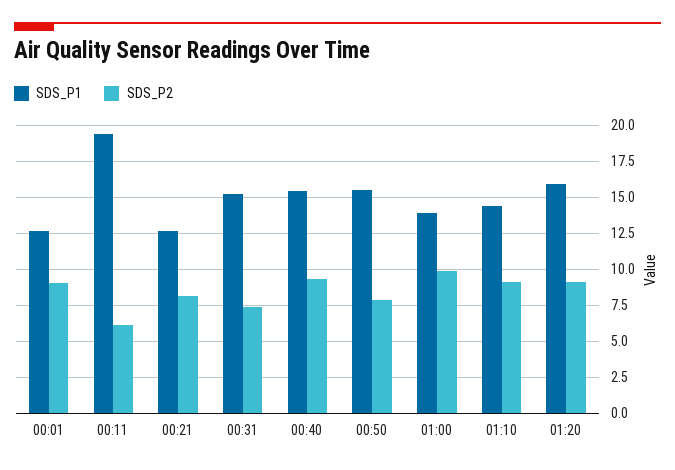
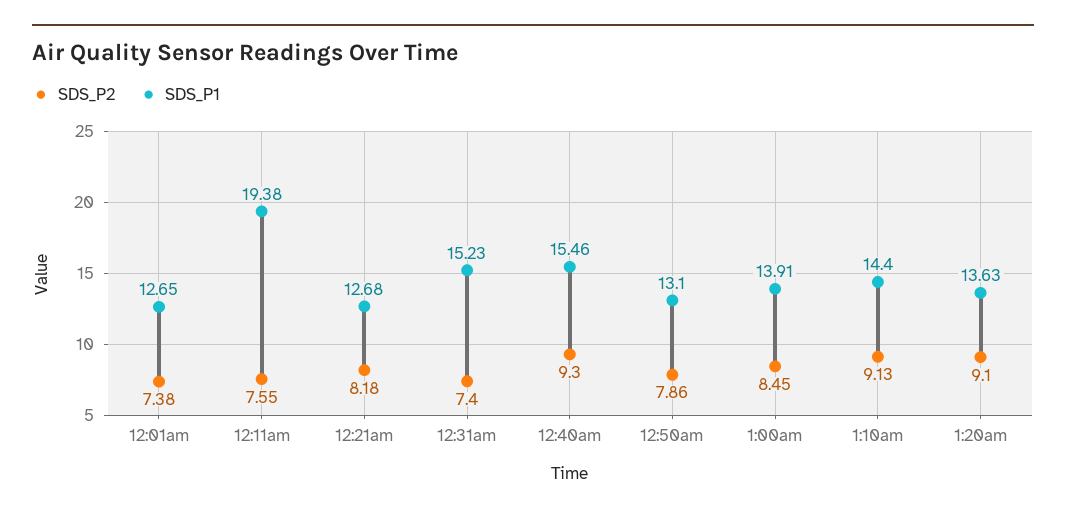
SDS_P2, 00:01: 9 -> 7.38
SDS_P2, 00:11: 6 -> 7.55
SDS_P1, 00:50: 15.5 -> 13.1
SDS_P2, 01:00: 10 -> 8.45
SDS_P1, 01:20: 16 -> 13.63

